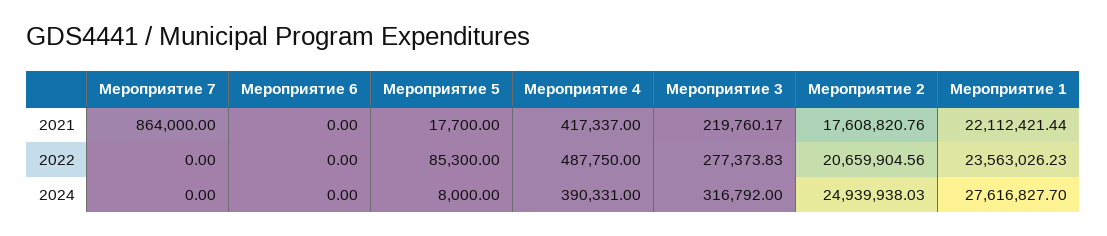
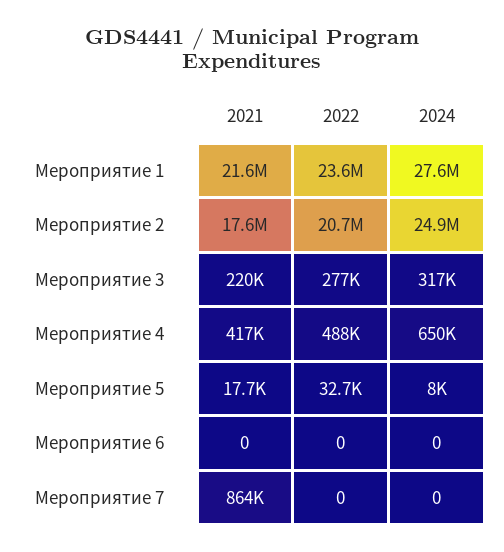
Мероприятие 1, 2021: 22112421.44 -> 21600000
Мероприятие 5, 2022: 85300 -> 32700
Мероприятие 4, 2024: 390331 -> 650000

